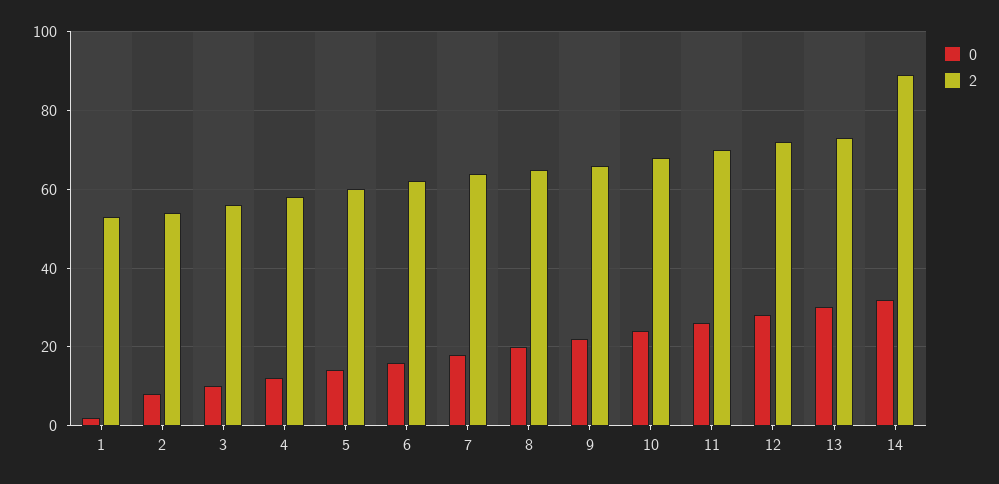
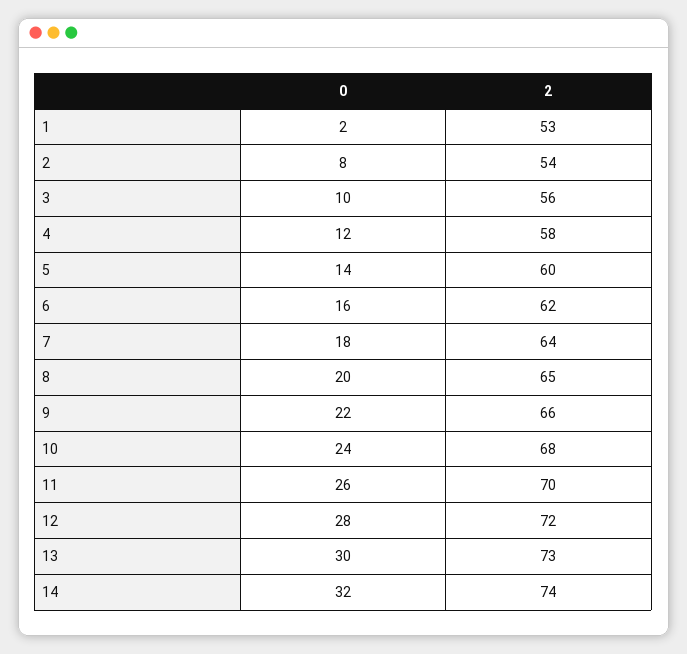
2, 14: 90 -> 74

